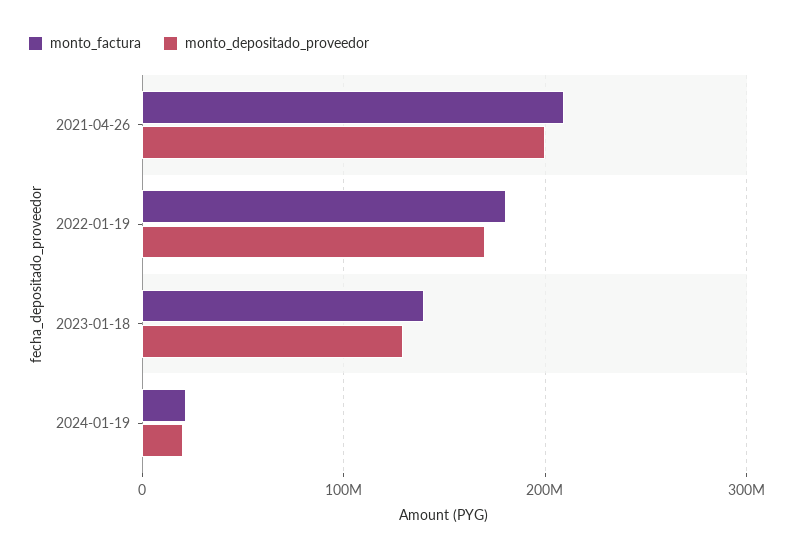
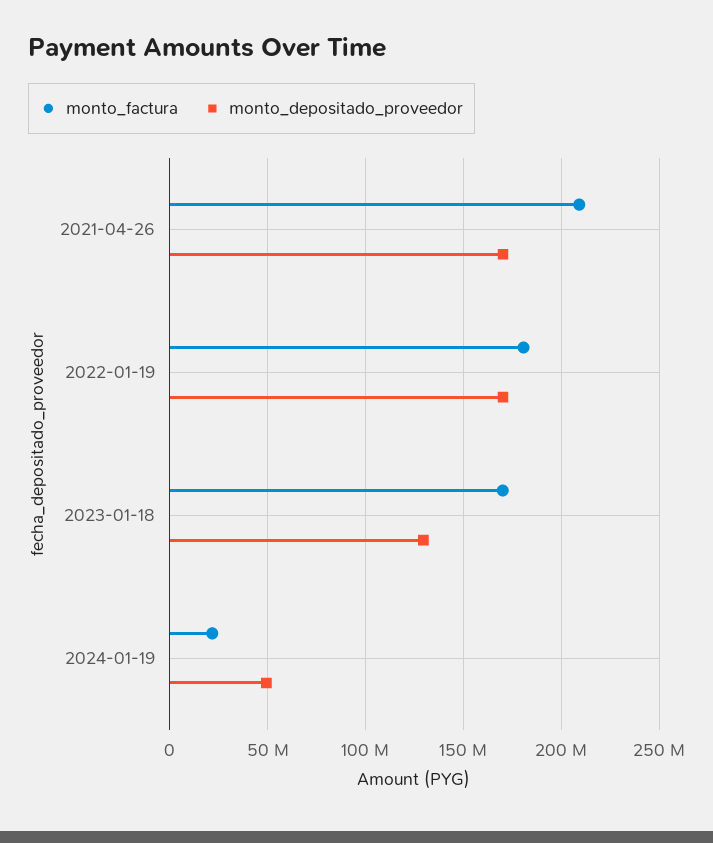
monto_depositado_proveedor, 2021-04-26: 200000000 -> 170000000
monto_factura, 2023-01-18: 140000000 -> 170000000
monto_depositado_proveedor, 2024-01-19: 20000000 -> 50000000

